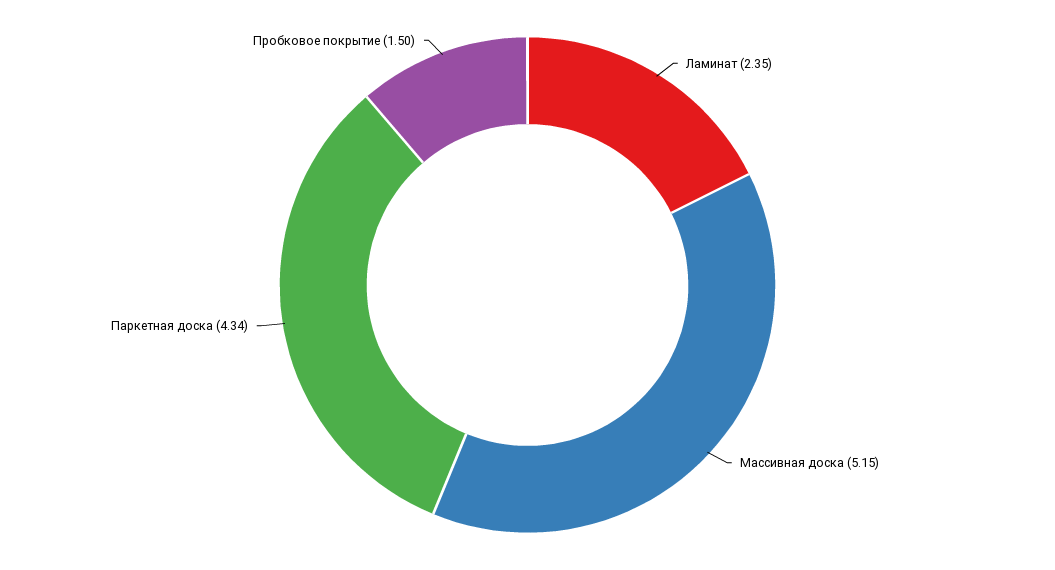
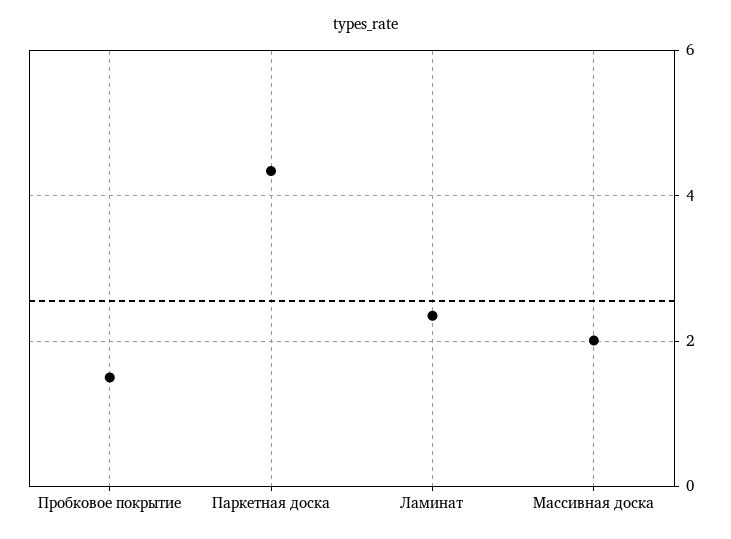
Массивная доска: 5.15 -> 2

